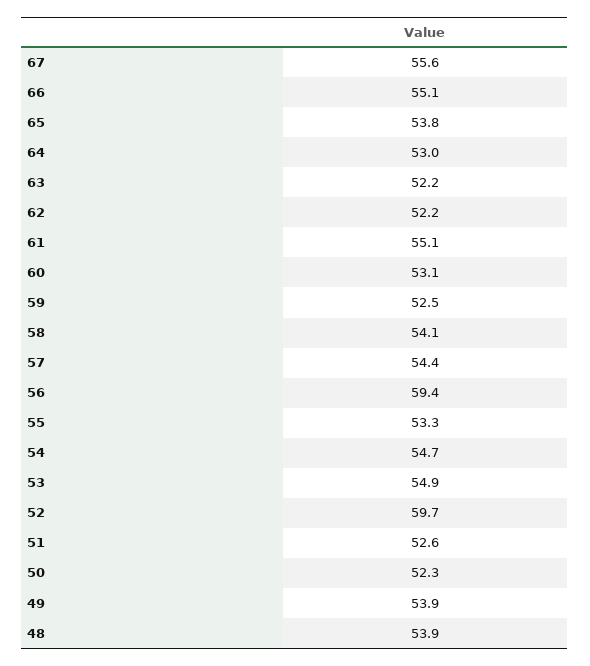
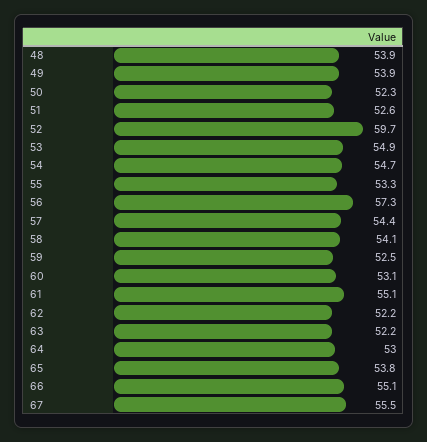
67: 55.6 -> 55.5
56: 59.4 -> 57.3

